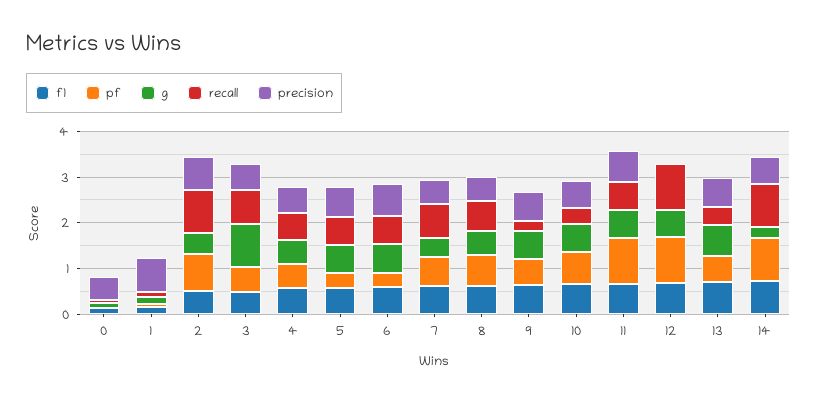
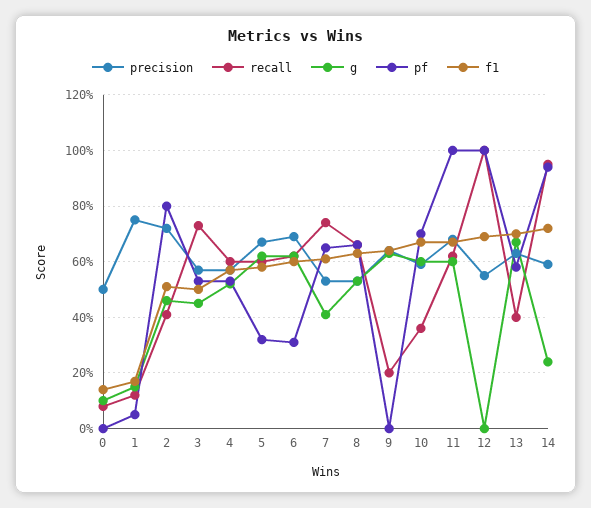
recall, 2: 1 -> 0.4
g, 3: 1 -> 0.45
pf, 9: 0.6 -> 0
g, 12: 0.6 -> 0
precision, 12: 0 -> 0.55

